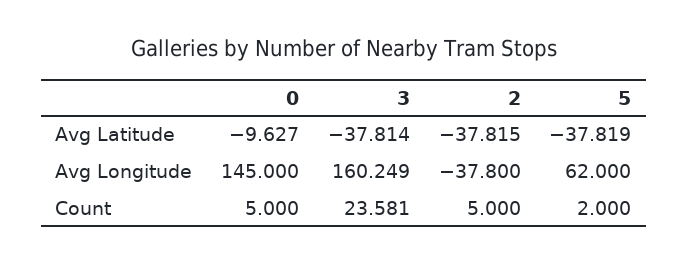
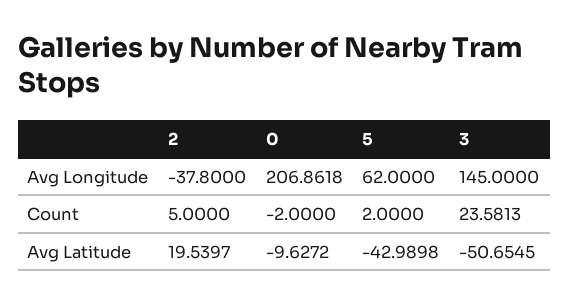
3, Avg Latitude: -37.814 -> -50.6545
2, Avg Latitude: -37.815 -> 19.5397
5, Avg Latitude: -37.819 -> -42.9898
0, Avg Longitude: 145 -> 206.8618
3, Avg Longitude: 160.249 -> 145
0, Count: 5 -> -2

